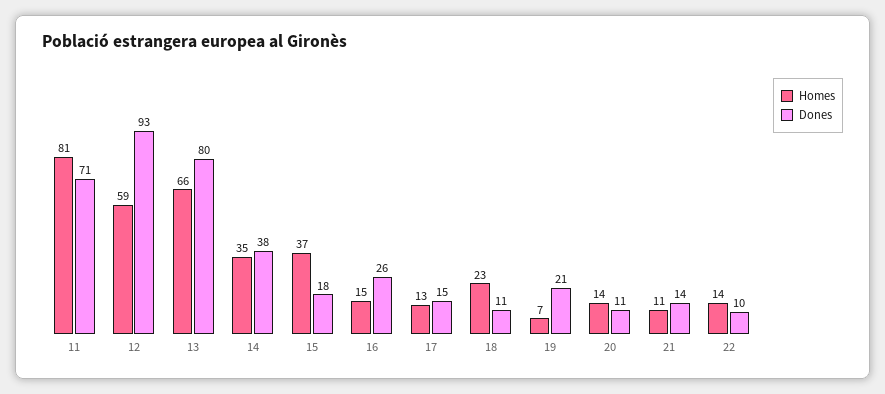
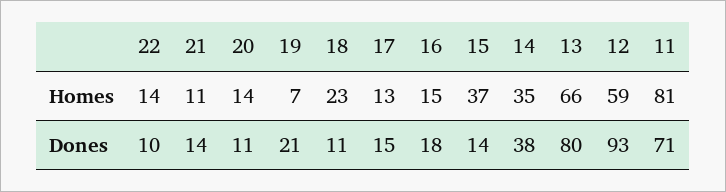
Dones, 15: 18 -> 14
Dones, 16: 26 -> 18

